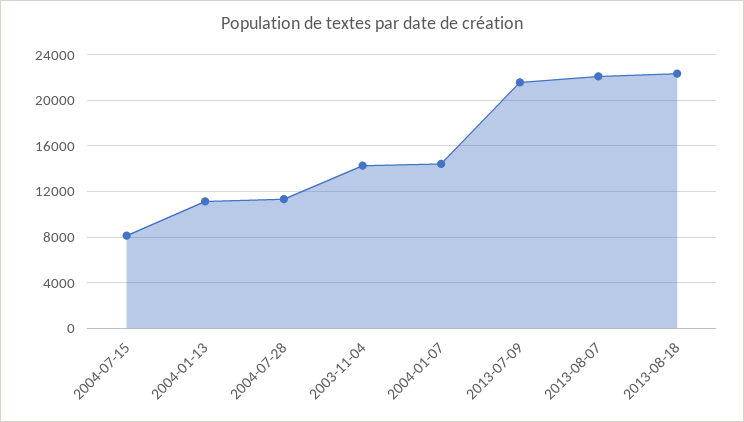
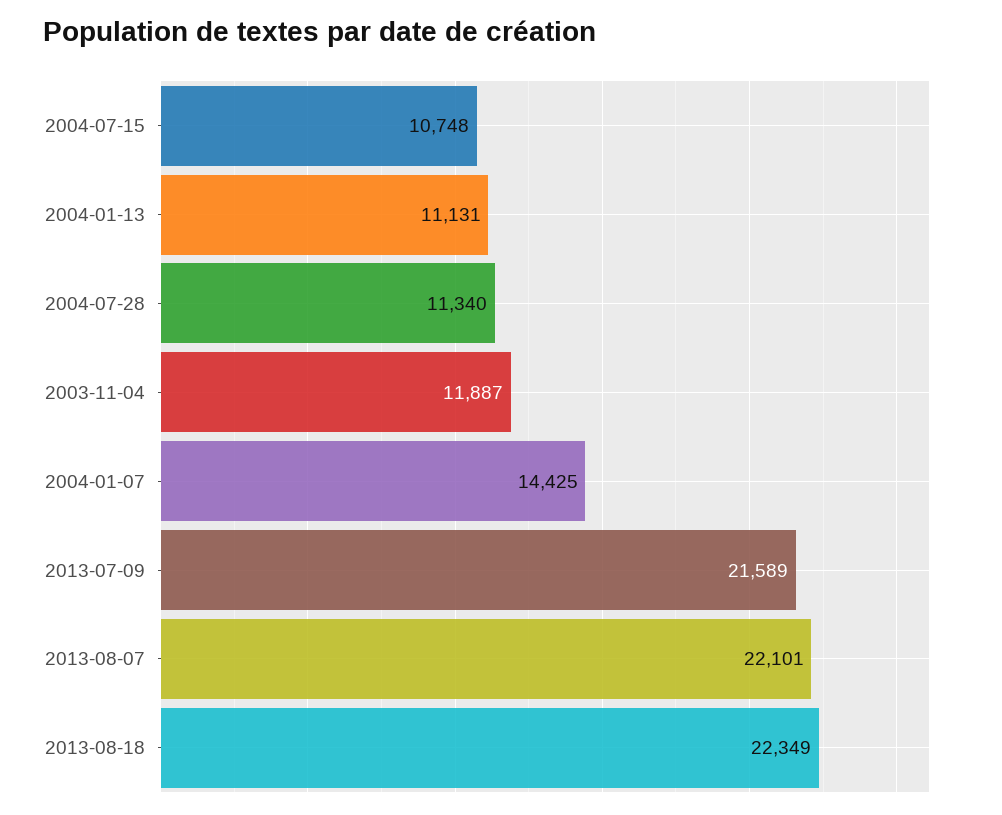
2004-07-15: 8000 -> 10748
2003-11-04: 14000 -> 11887

